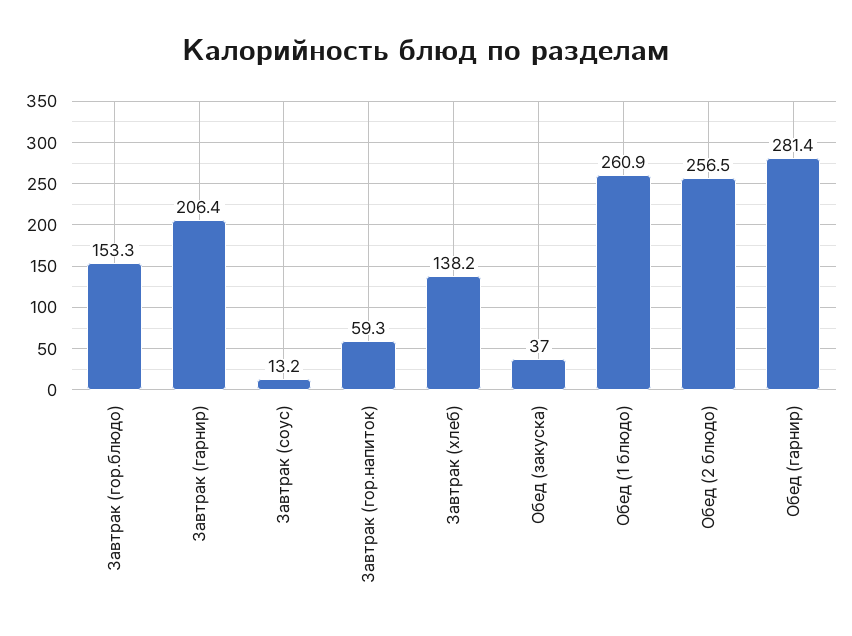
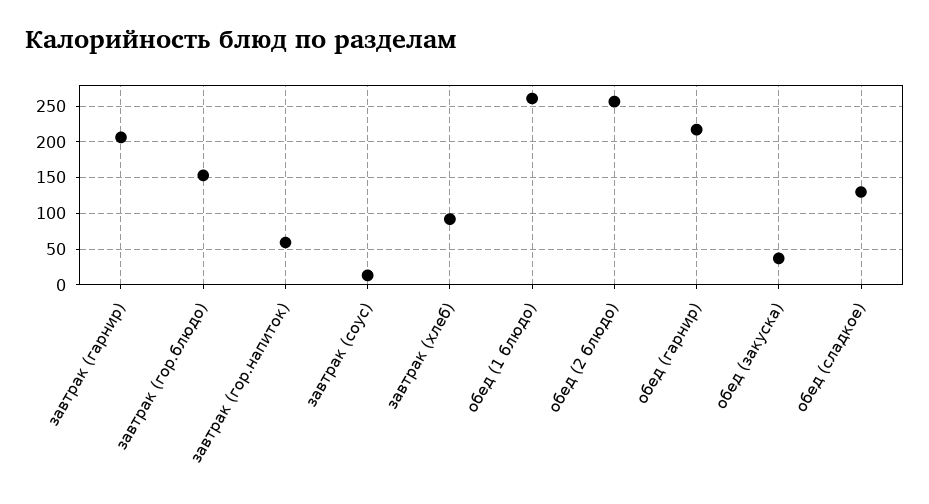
Завтрак (хлеб): 138.2 -> 90
Обед (гарнир): 281.4 -> 220
обед (сладкое): none -> 130

